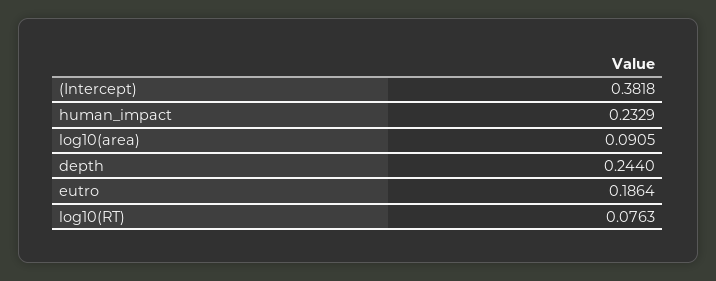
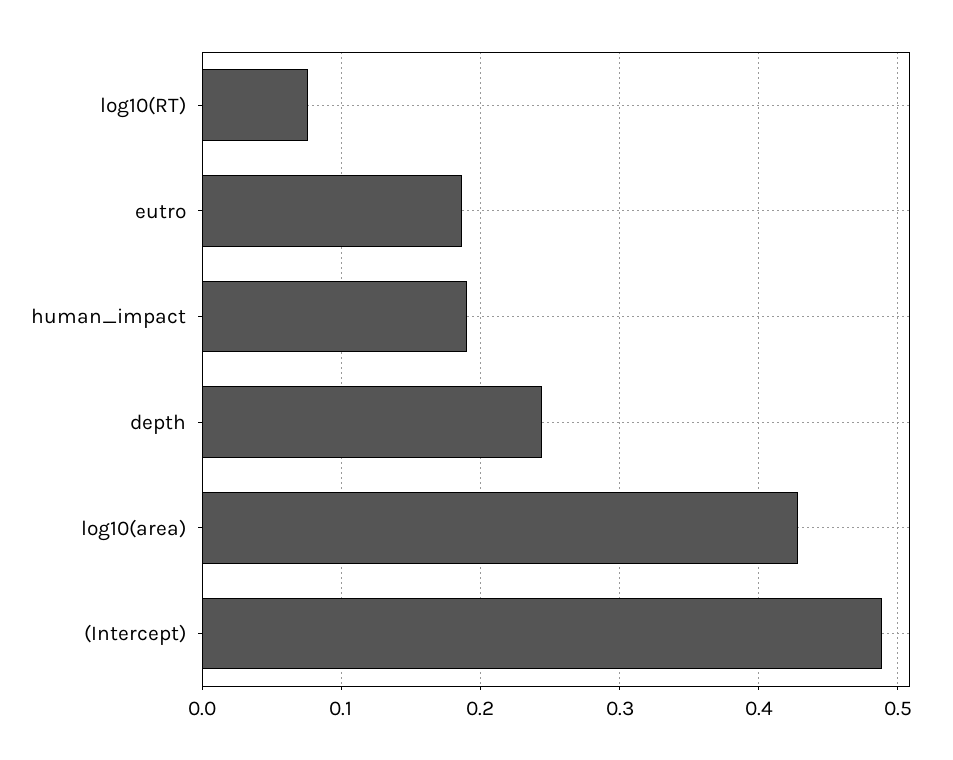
(Intercept): 0.3818 -> 0.49
human_impact: 0.2329 -> 0.19
log10(area): 0.0905 -> 0.43

